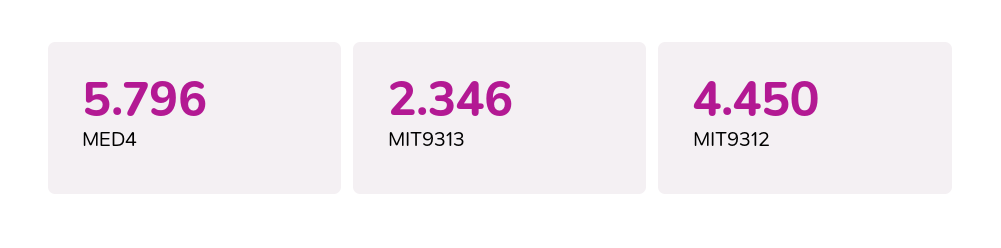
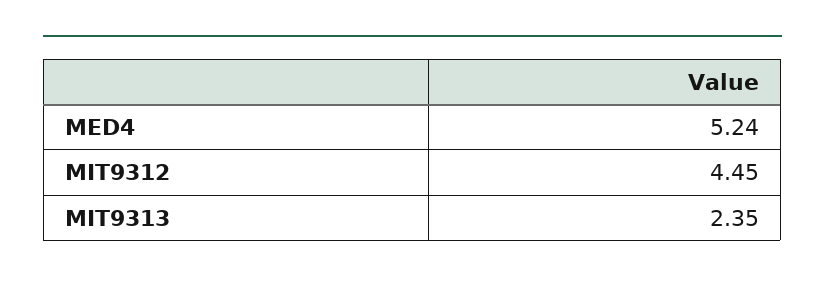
MED4: 5.796 -> 5.24

